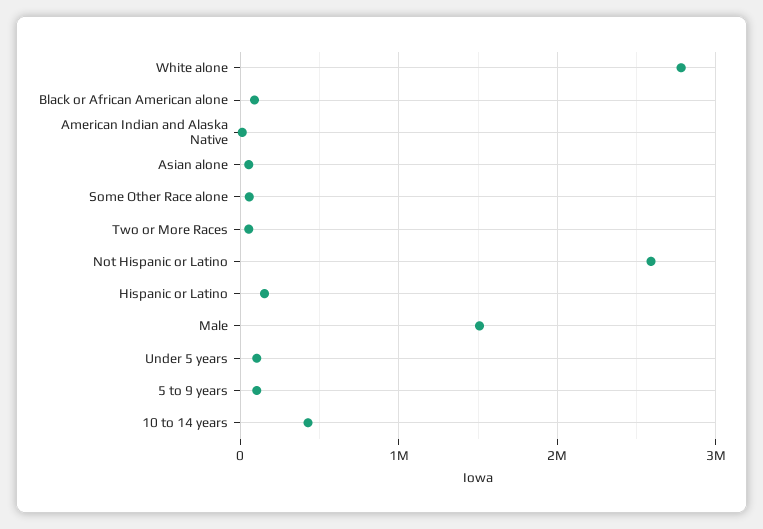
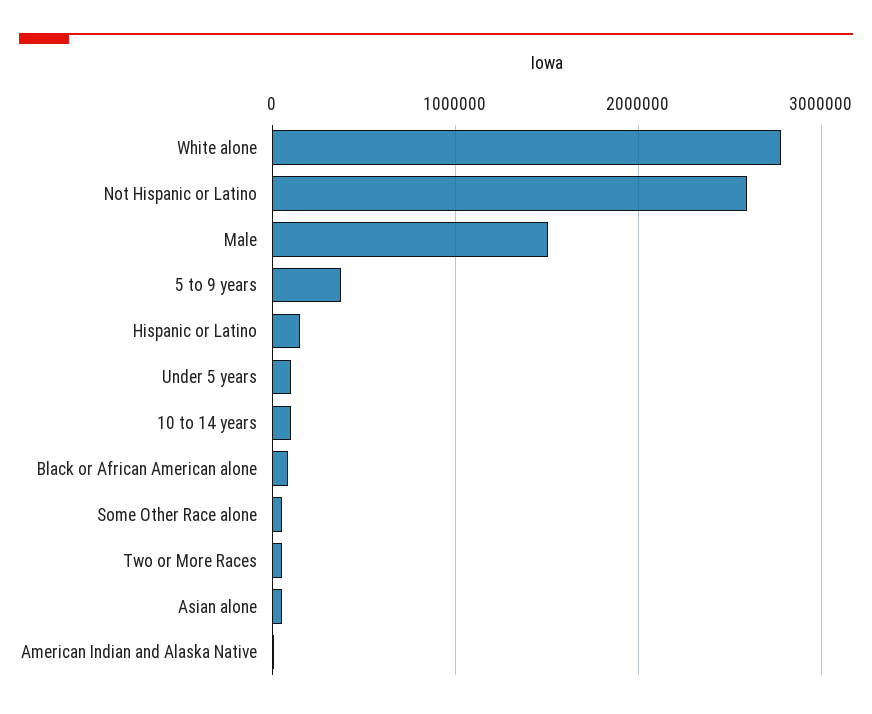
5 to 9 years: 100000 -> 400000
10 to 14 years: 400000 -> 100000

